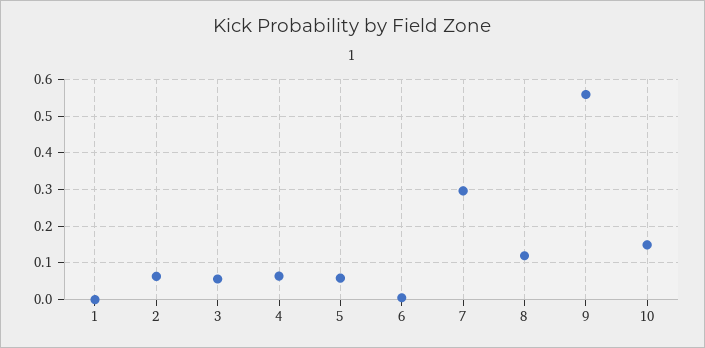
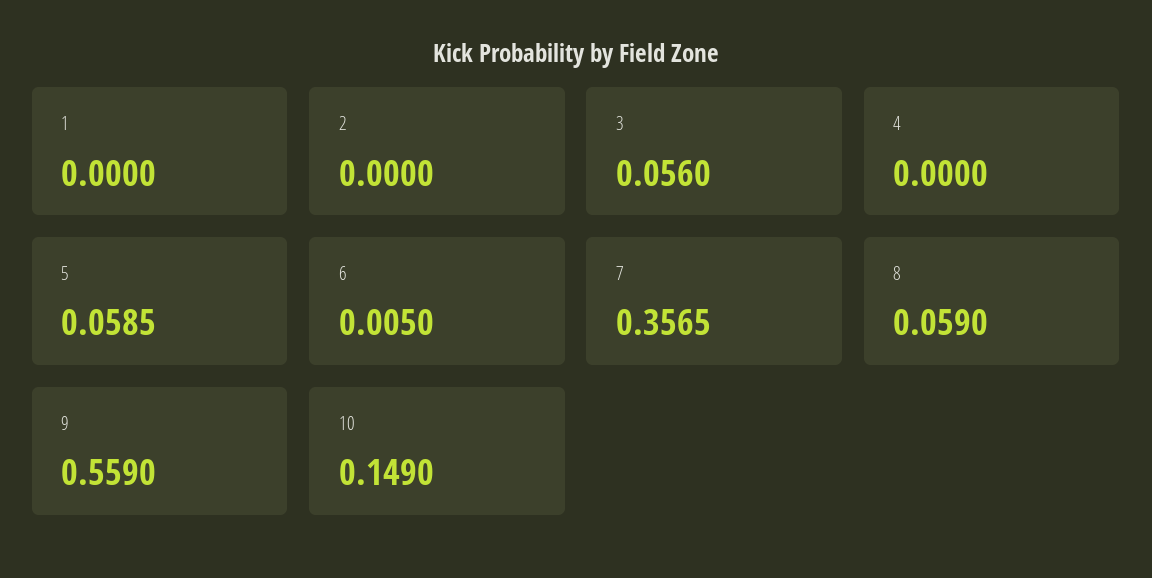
2: 0.06 -> 0
4: 0.06 -> 0
7: 0.3 -> 0.3565
8: 0.12 -> 0.059

